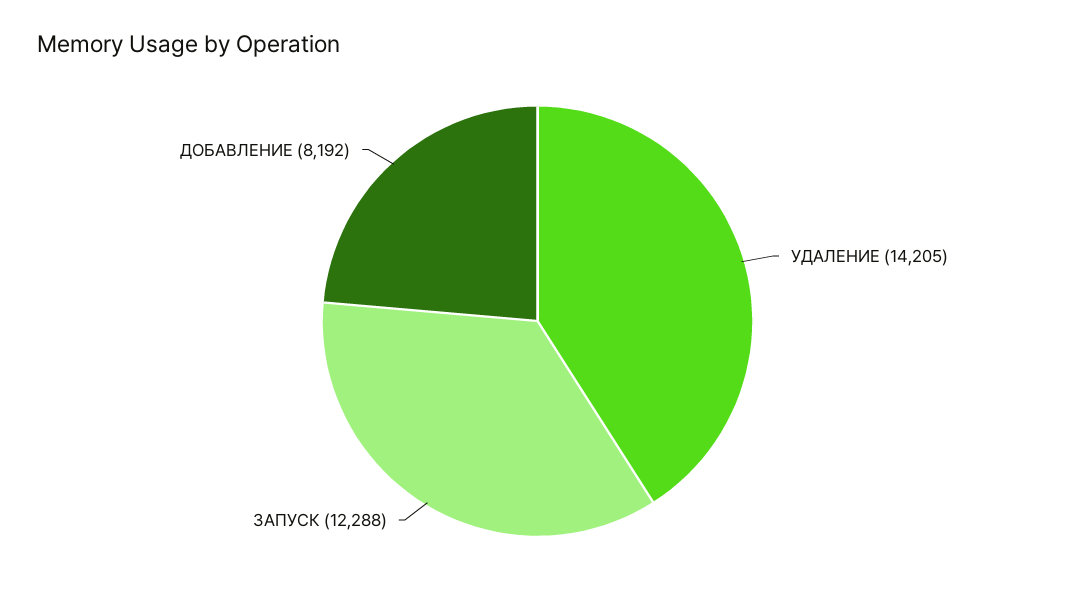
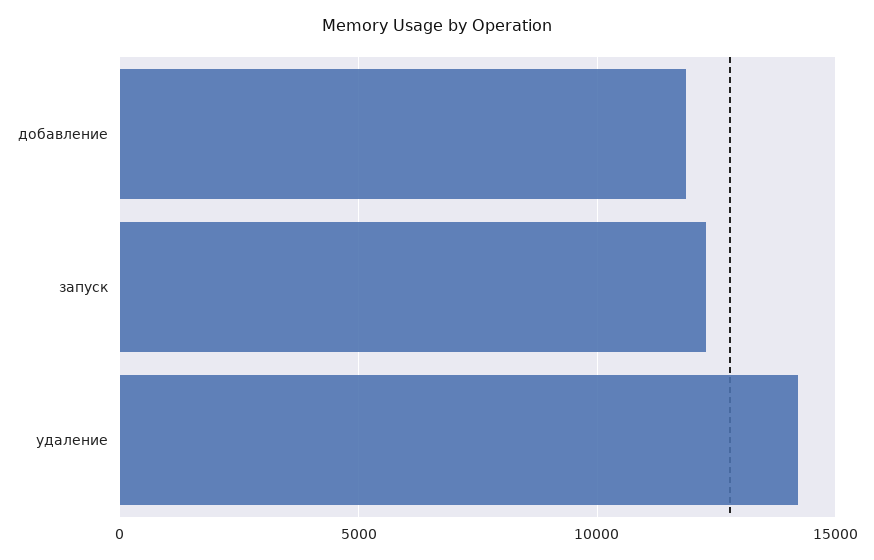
ДОБАВЛЕНИЕ: 8192 -> 12000

